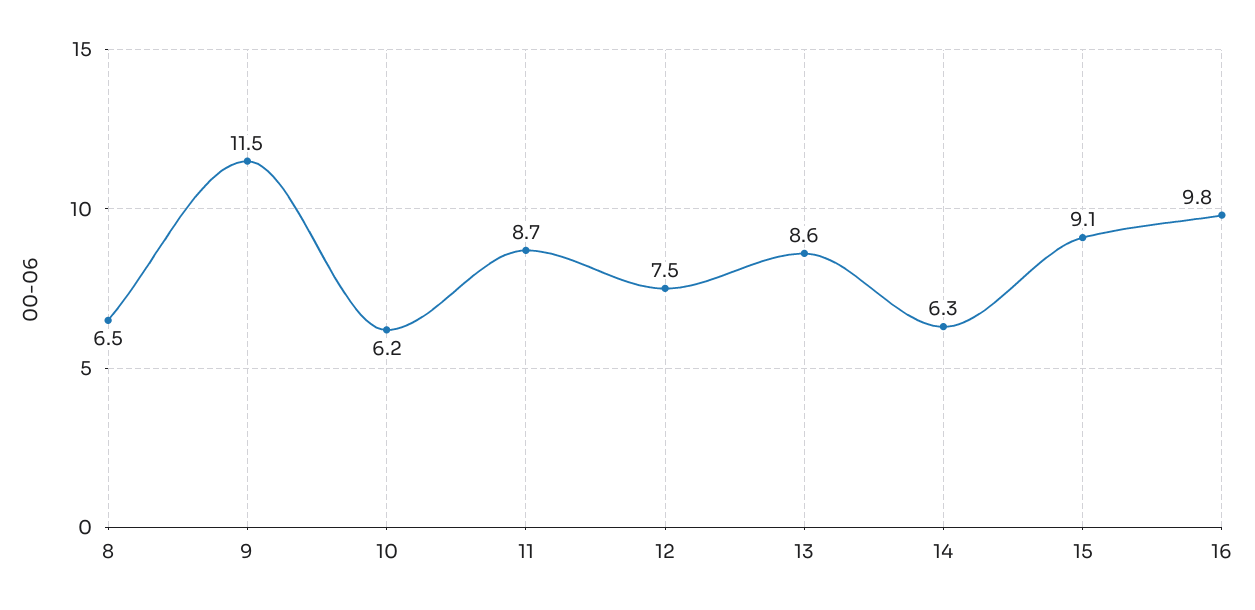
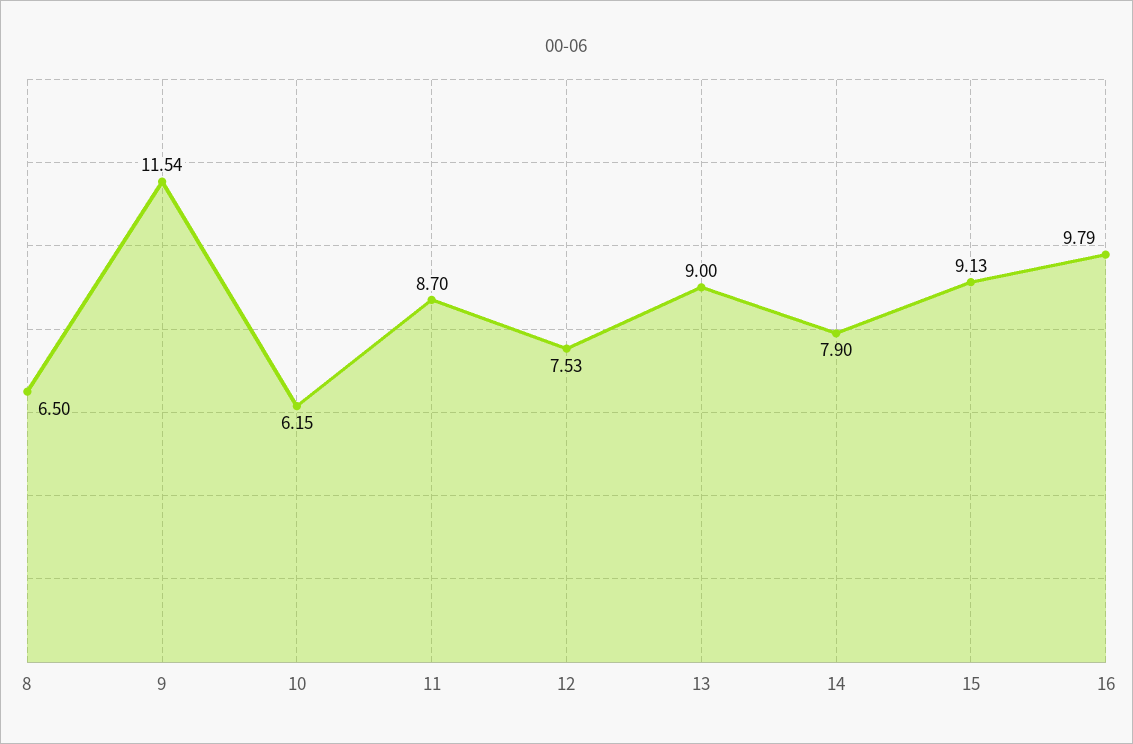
13: 8.6 -> 9
14: 6.3 -> 7.9

